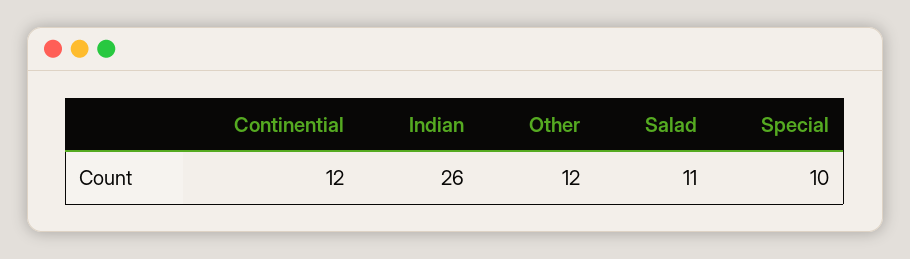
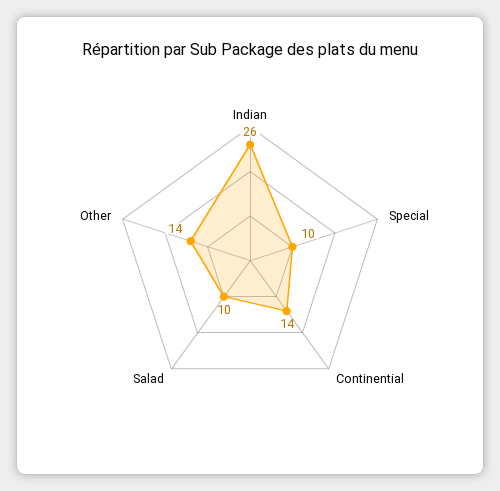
Continential: 12 -> 14
Other: 12 -> 14
Salad: 11 -> 10

